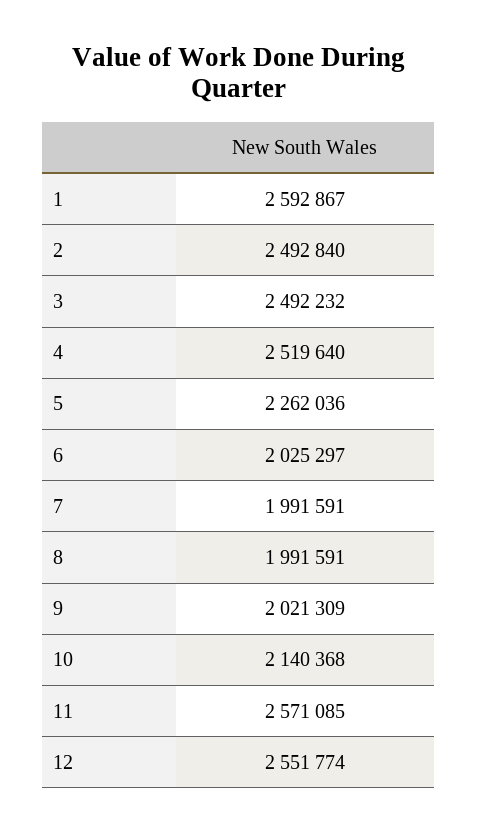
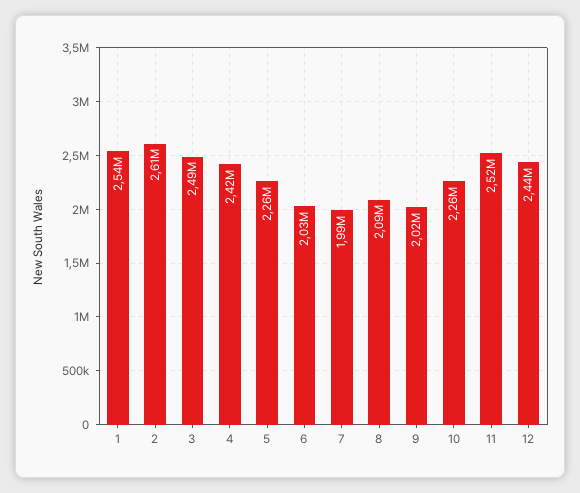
1: 2592867 -> 2540000
2: 2492840 -> 2610000
4: 2519640 -> 2420000
8: 1991591 -> 2090000
10: 2140368 -> 2260000
11: 2571085 -> 2520000
12: 2551774 -> 2440000

